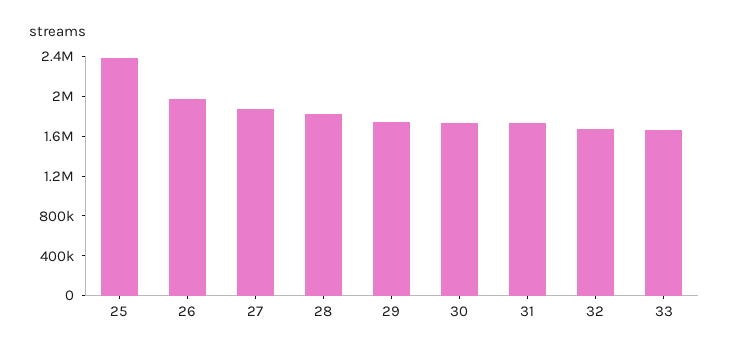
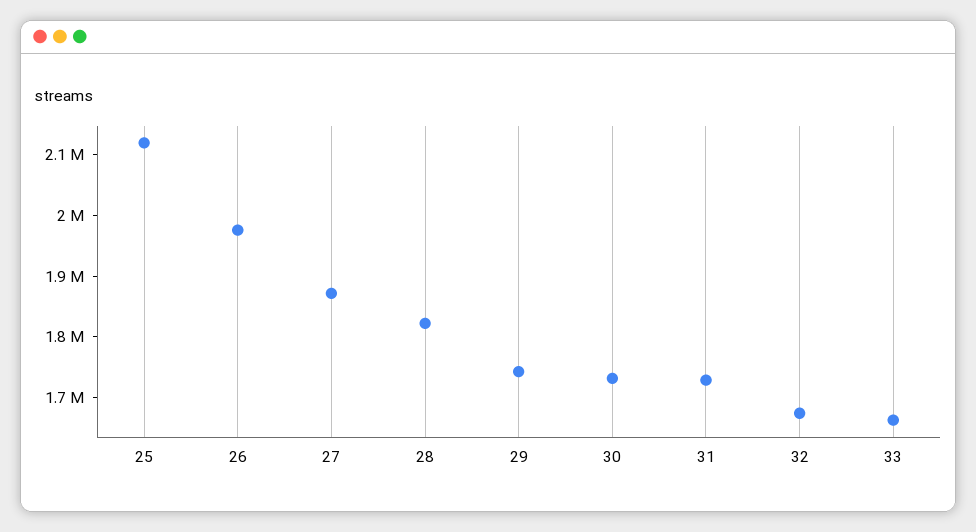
25: 2400000 -> 2120000

